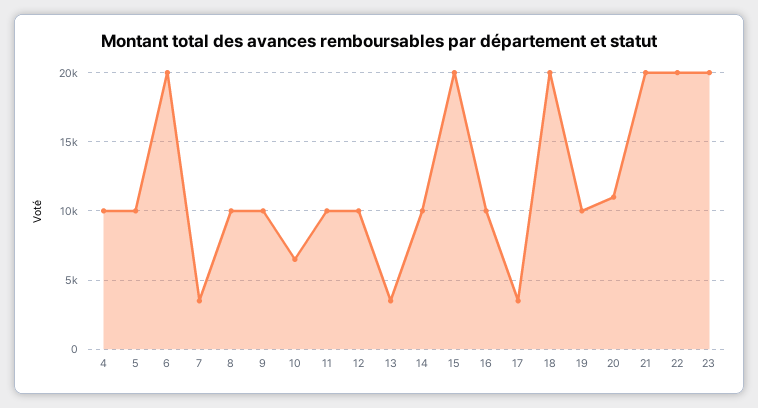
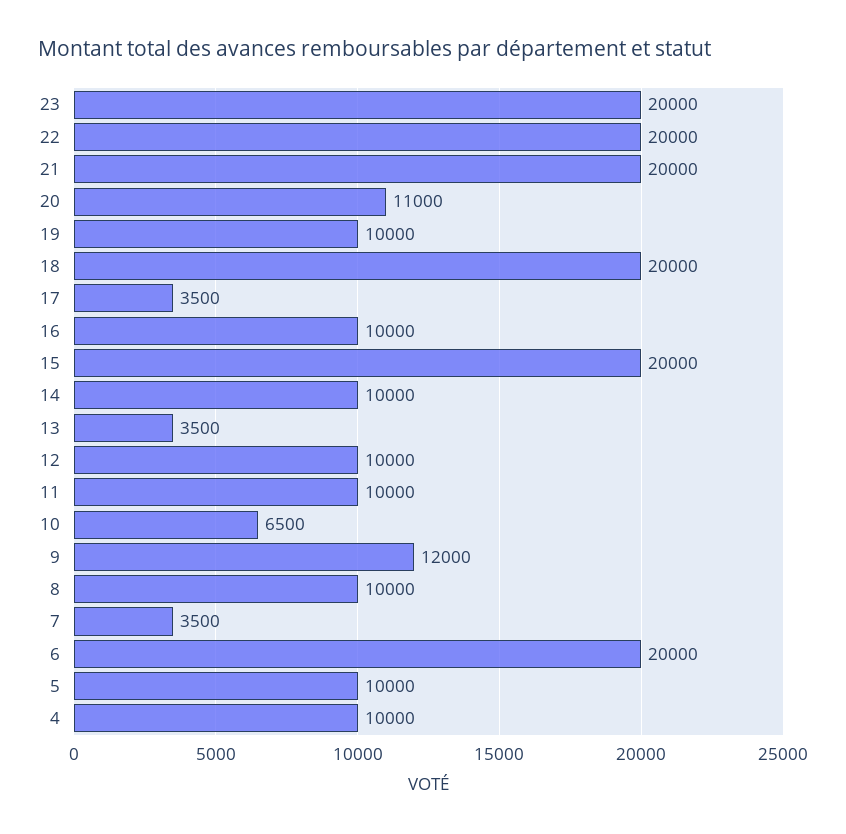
9: 10000 -> 12000

